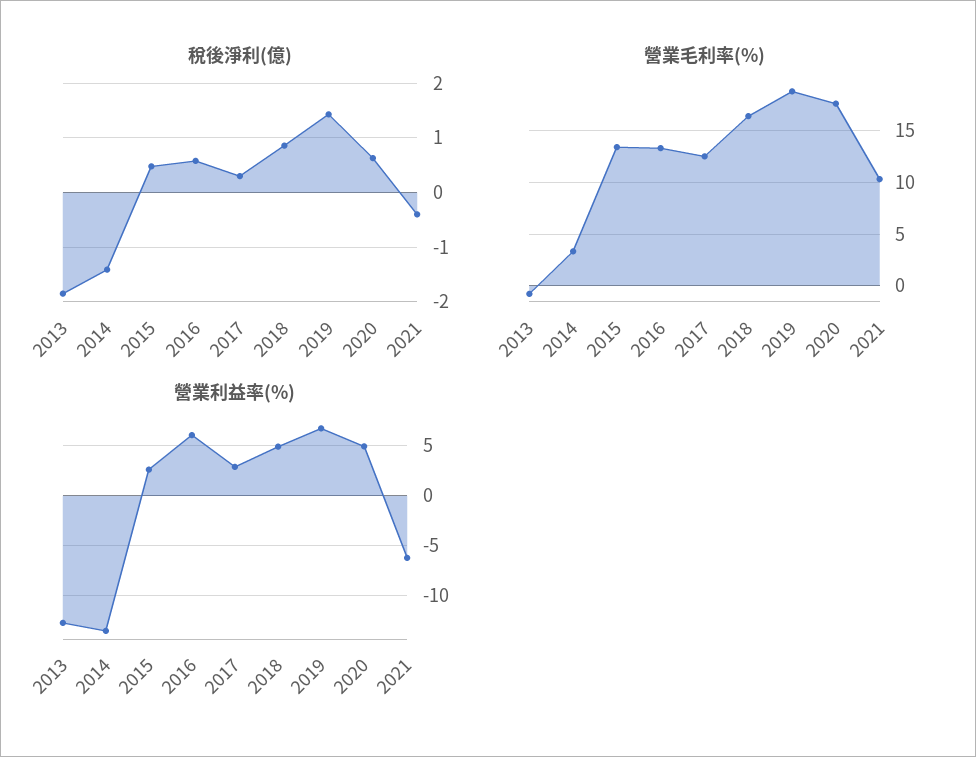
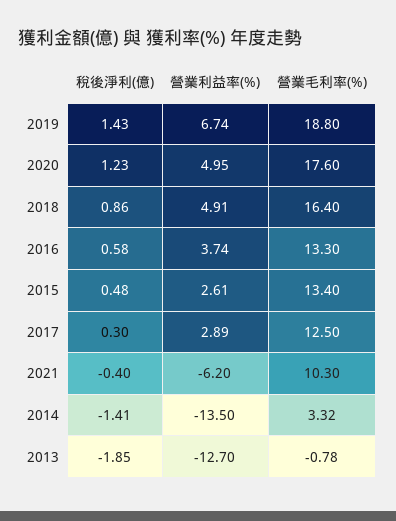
稅後淨利(億), 2020: 0.6 -> 1.23
營業利益率(%), 2016: 6 -> 3.74

